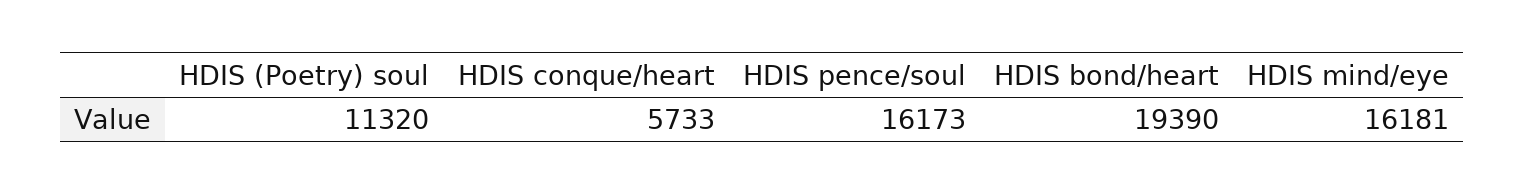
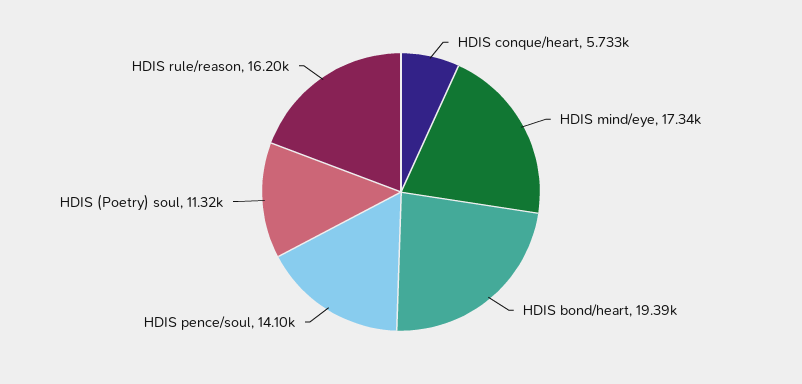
HDIS pence/soul: 16173 -> 14100
HDIS mind/eye: 16181 -> 17340
HDIS rule/reason: none -> 16200

